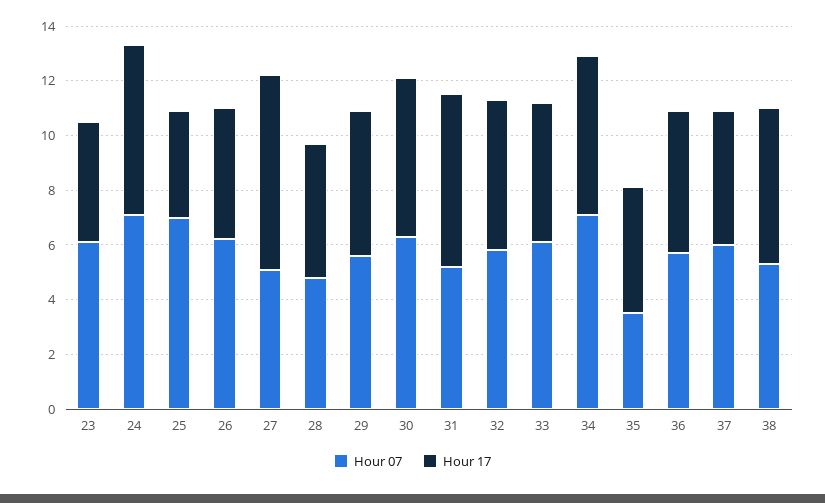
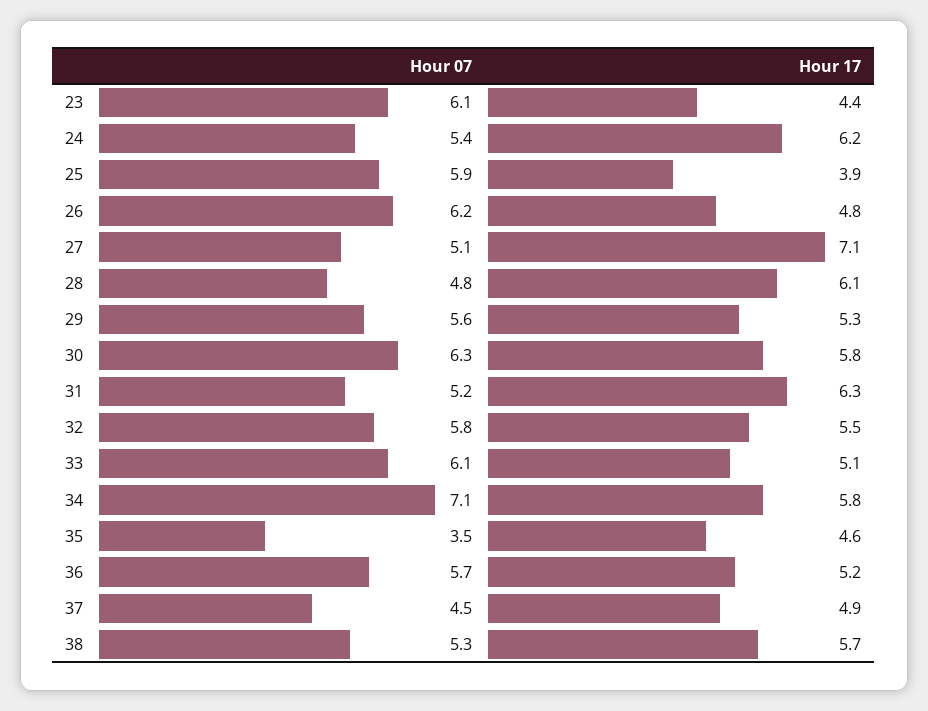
Hour 07, 24: 7 -> 5.4
Hour 07, 25: 7 -> 5.9
Hour 17, 28: 5 -> 6.1
Hour 07, 37: 6 -> 4.5

